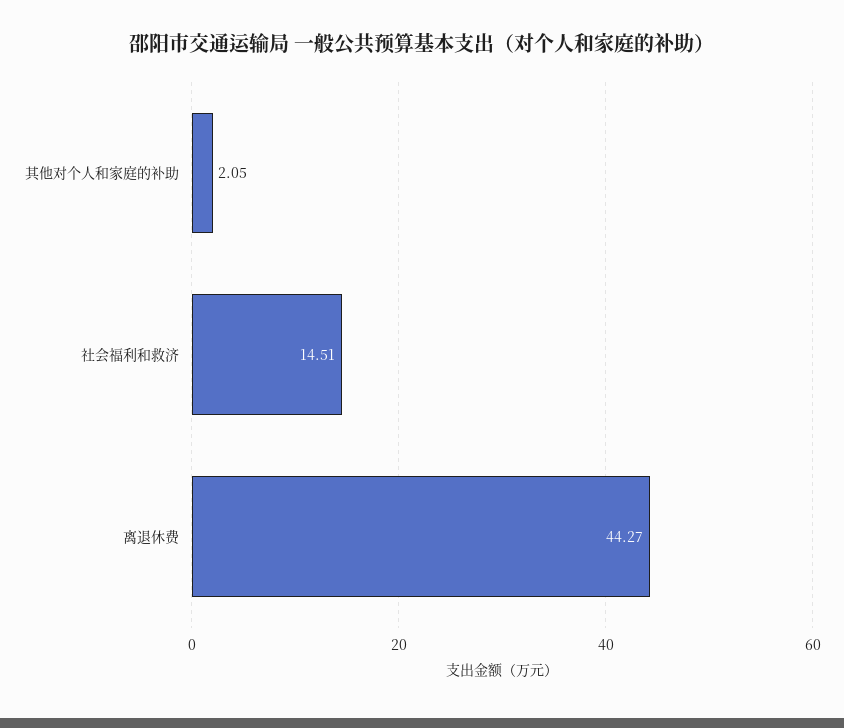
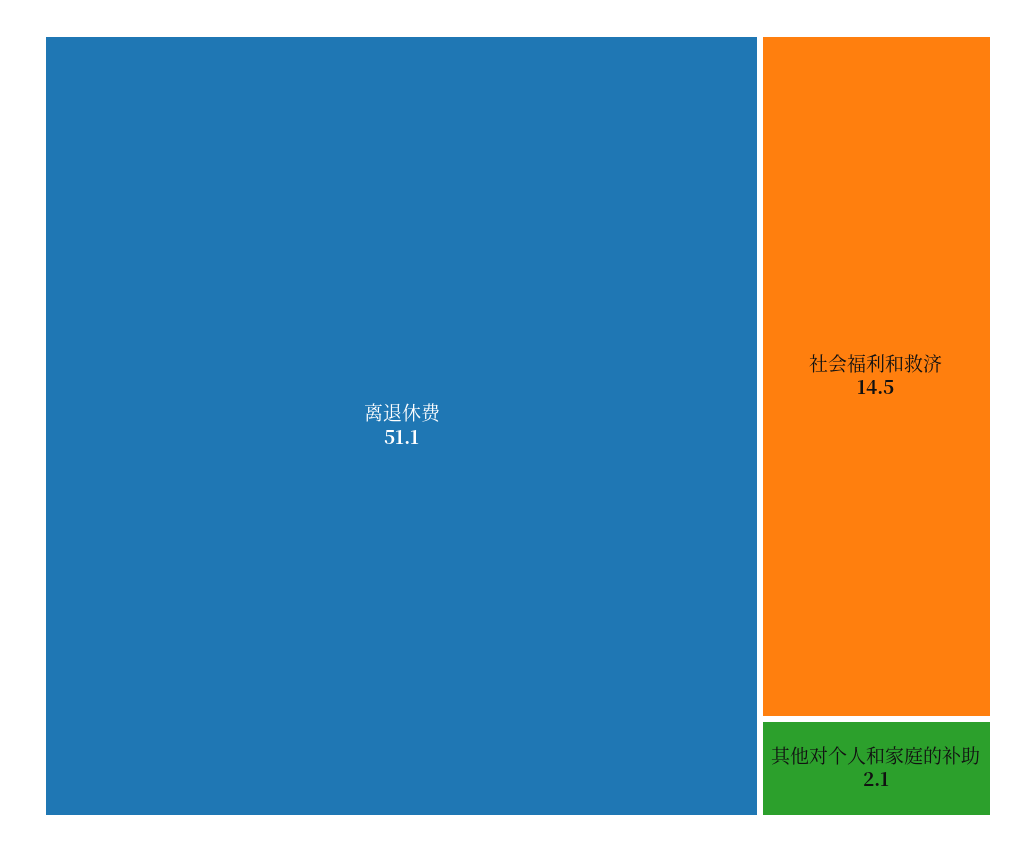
离退休费: 44.27 -> 51.1

